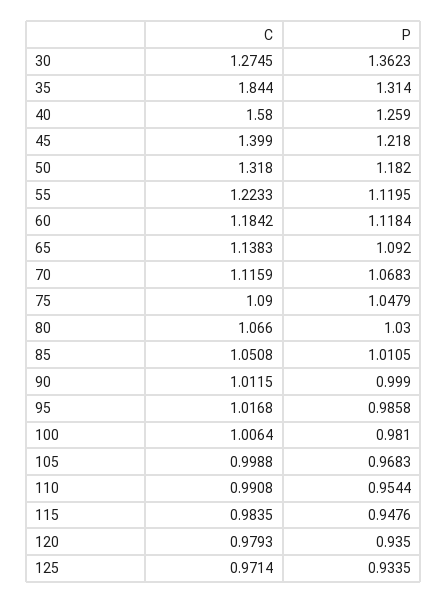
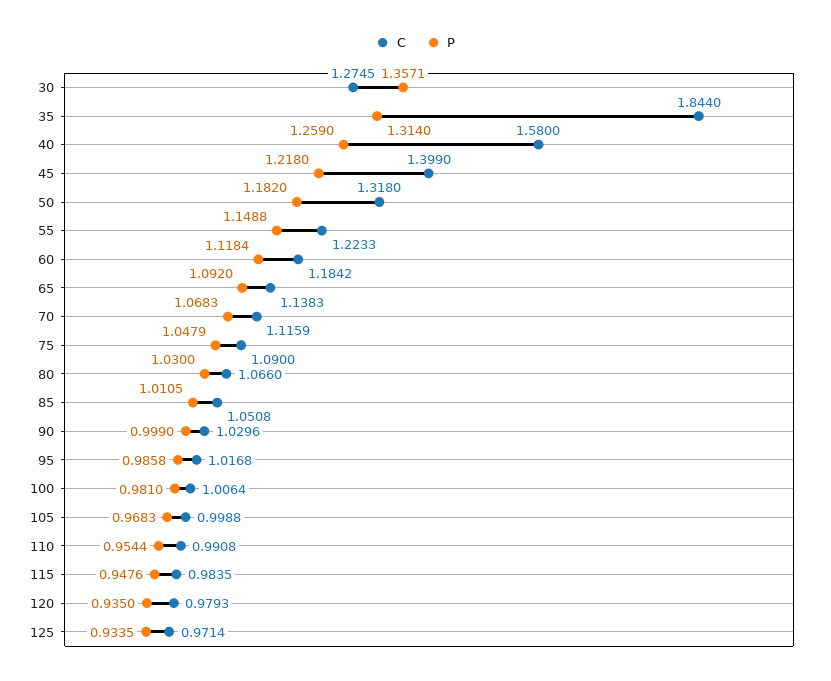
P, 30: 1.3623 -> 1.3571
P, 55: 1.1195 -> 1.1488
C, 90: 1.0115 -> 1.0296

